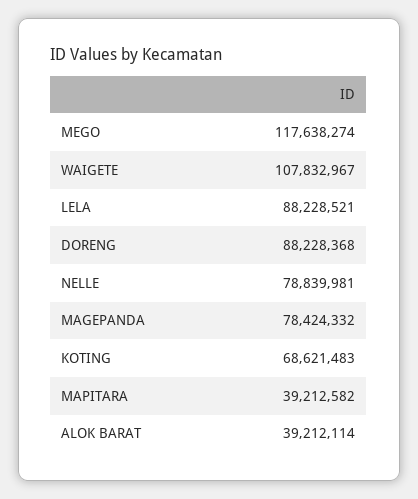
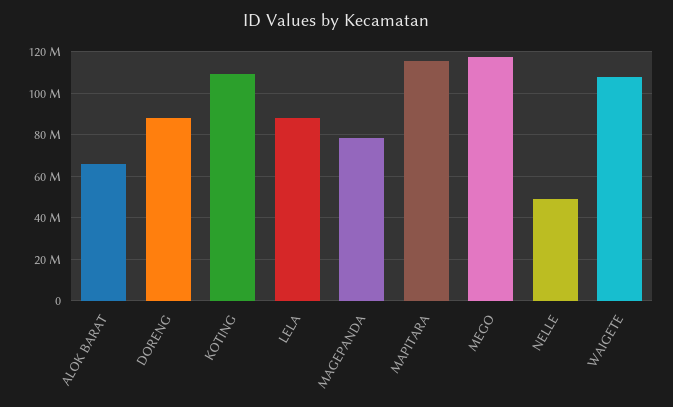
NELLE: 78839981 -> 50000000
KOTING: 68621483 -> 110000000
MAPITARA: 39212582 -> 115000000
ALOK BARAT: 39212114 -> 65000000

